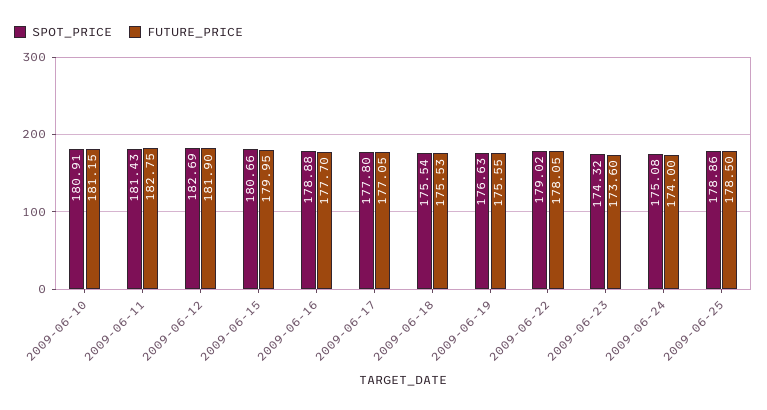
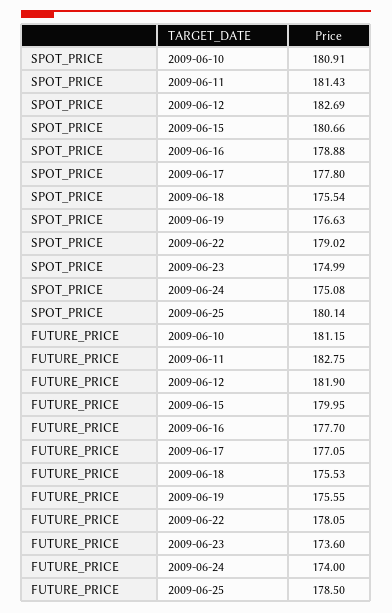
SPOT_PRICE, 2009-06-23: 174.32 -> 174.99
SPOT_PRICE, 2009-06-25: 178.86 -> 180.14

